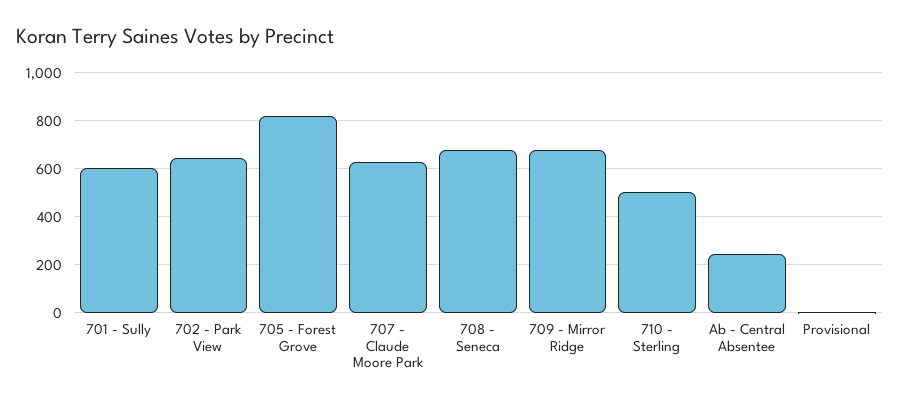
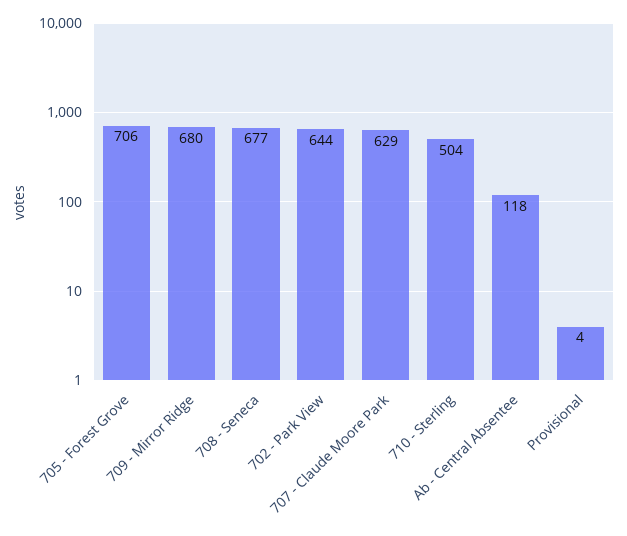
701 - Sully: 600 -> none
705 - Forest Grove: 825 -> 706
Ab - Central Absentee: 250 -> 118

